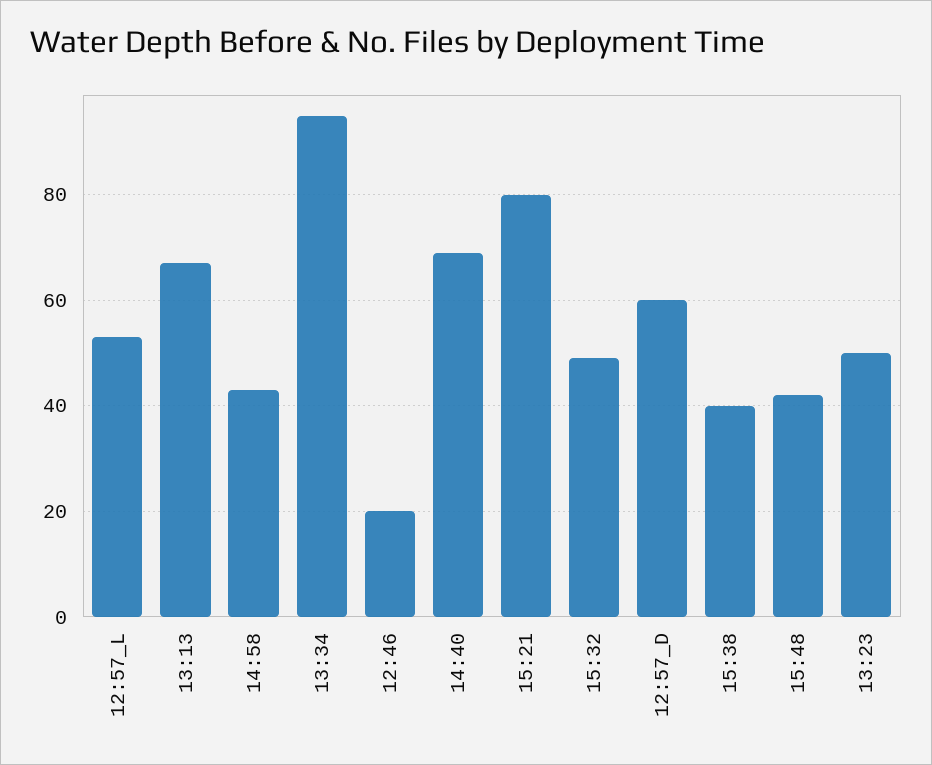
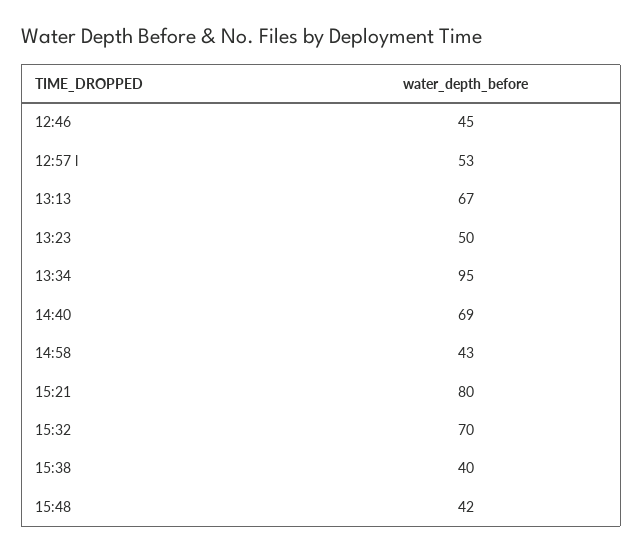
12:46: 20 -> 45
15:32: 50 -> 70
12:57_D: 60 -> none

